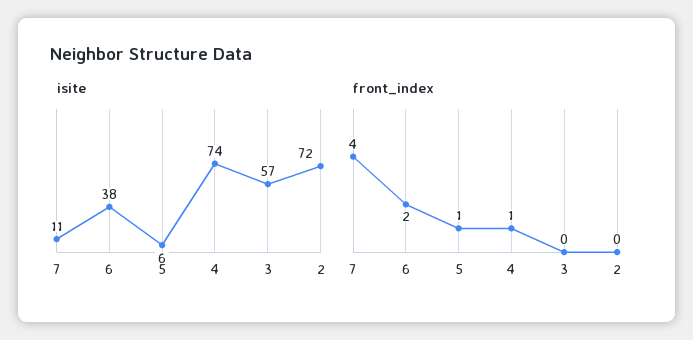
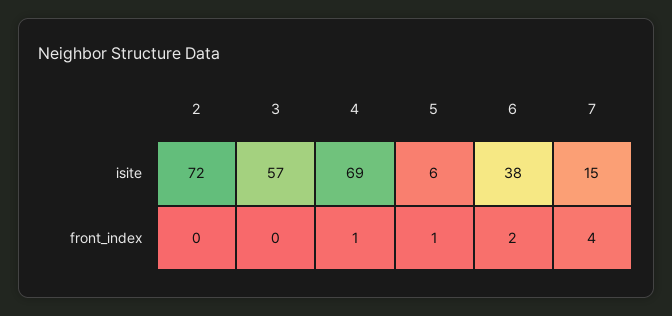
isite, 7: 11 -> 15
isite, 4: 74 -> 69

